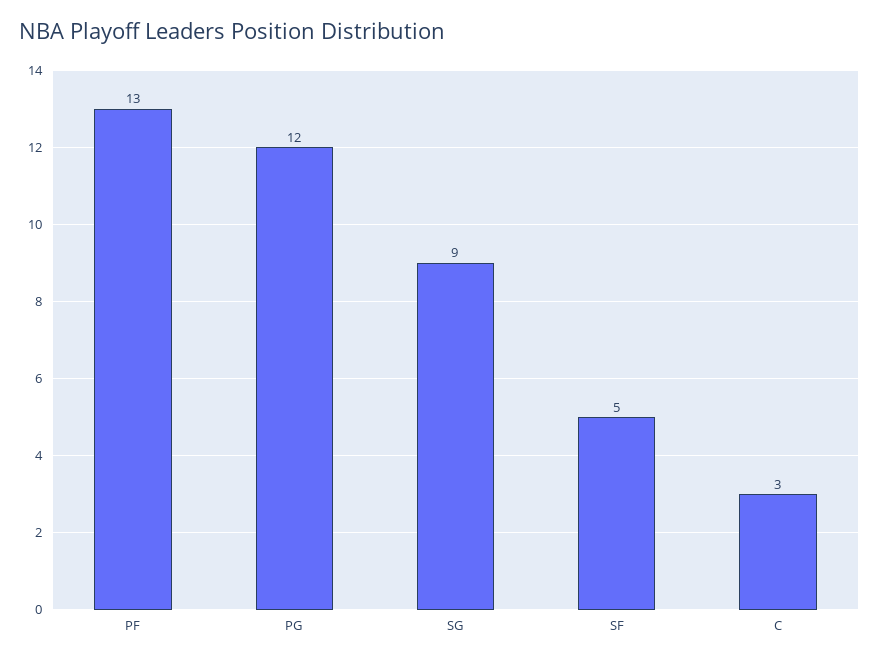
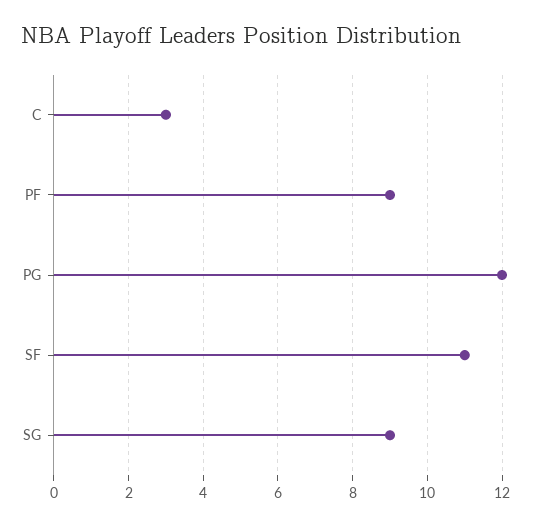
PF: 13 -> 9
SF: 5 -> 11

